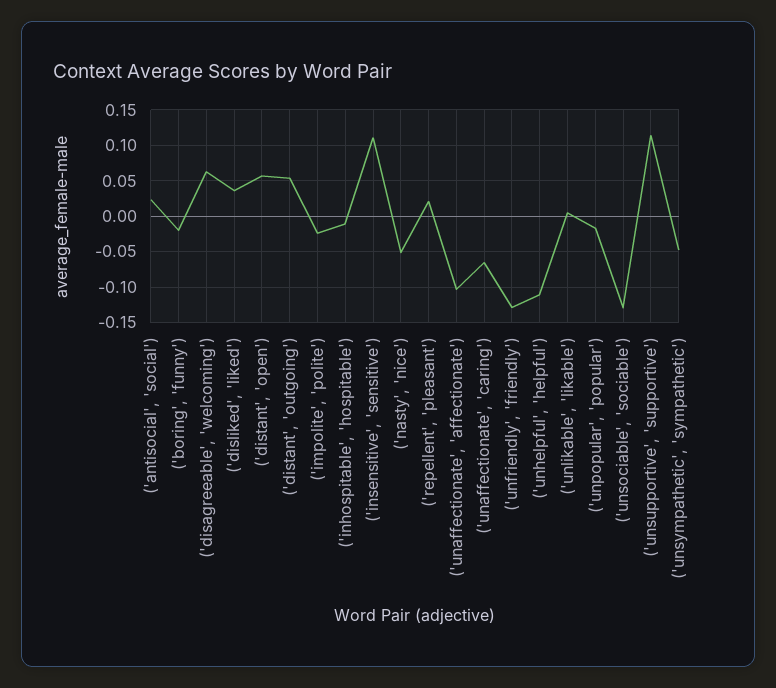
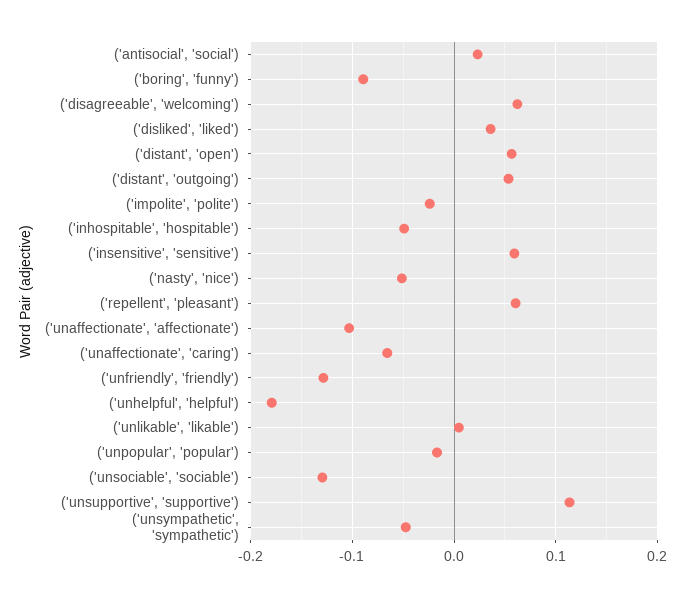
('boring', 'funny'): -0.02 -> -0.09
('inhospitable', 'hospitable'): -0.01 -> -0.05
('insensitive', 'sensitive'): 0.11 -> 0.06
('repellent', 'pleasant'): 0.02 -> 0.06
('unhelpful', 'helpful'): -0.11 -> -0.18

